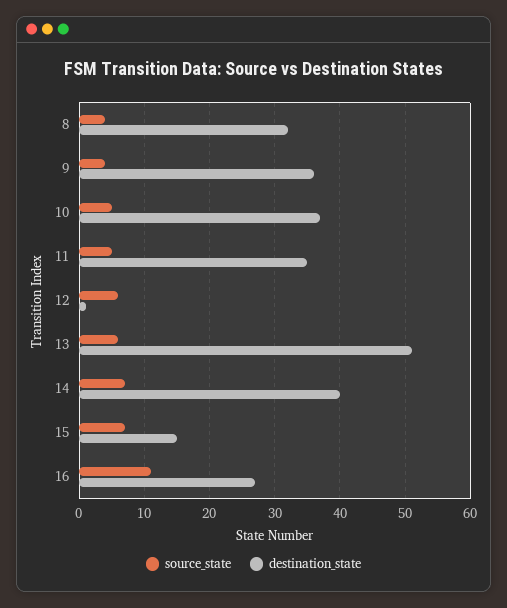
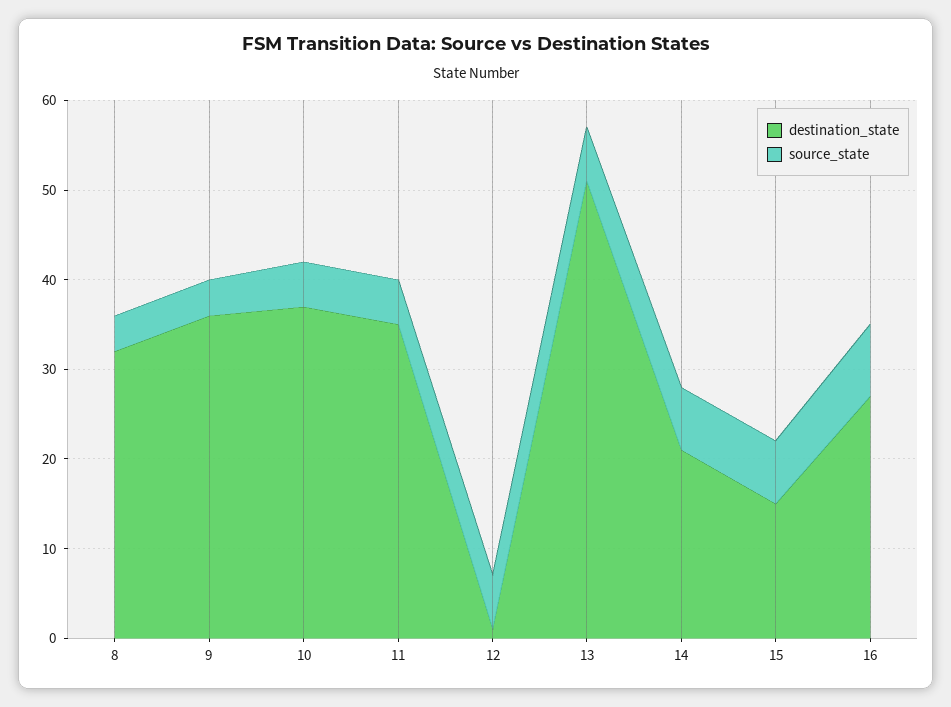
destination_state, 14: 40 -> 21
source_state, 16: 11 -> 8

